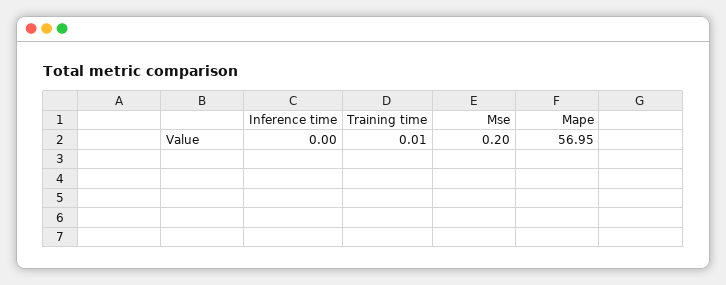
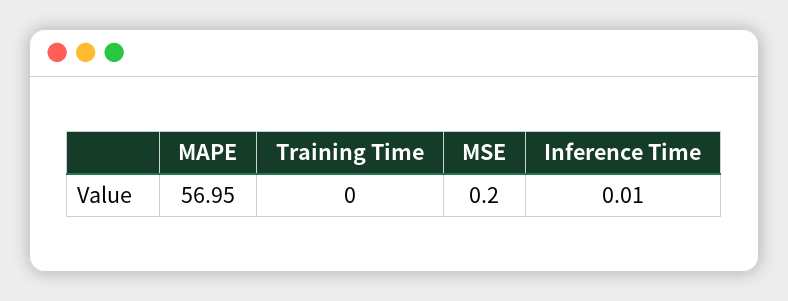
Inference time: 0 -> 0.01
Training time: 0.01 -> 0

